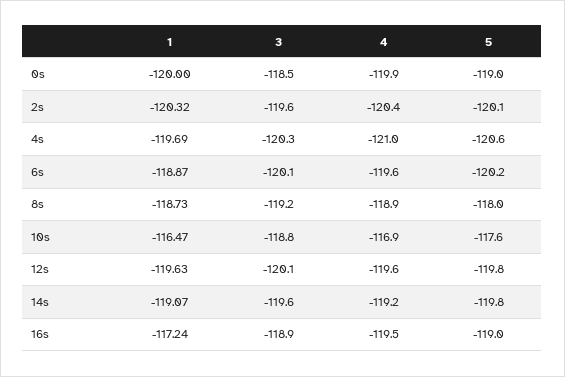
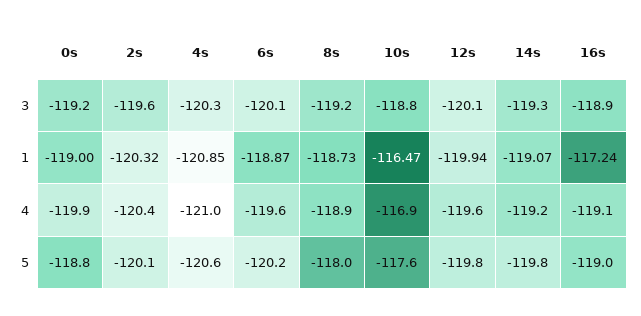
1, 0s: -120 -> -119
3, 0s: -118.5 -> -119.2
5, 0s: -119 -> -118.8
1, 4s: -119.69 -> -120.85
1, 12s: -119.63 -> -119.94
3, 14s: -119.6 -> -119.3
4, 16s: -119.5 -> -119.1

